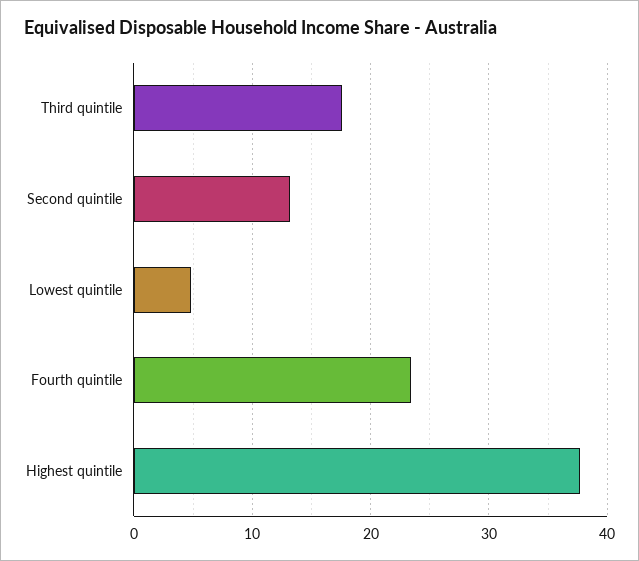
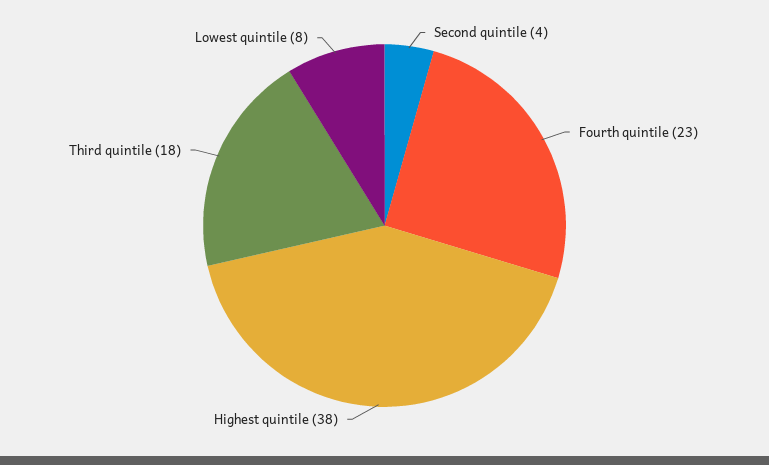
Second quintile: 13 -> 4
Lowest quintile: 5 -> 8

